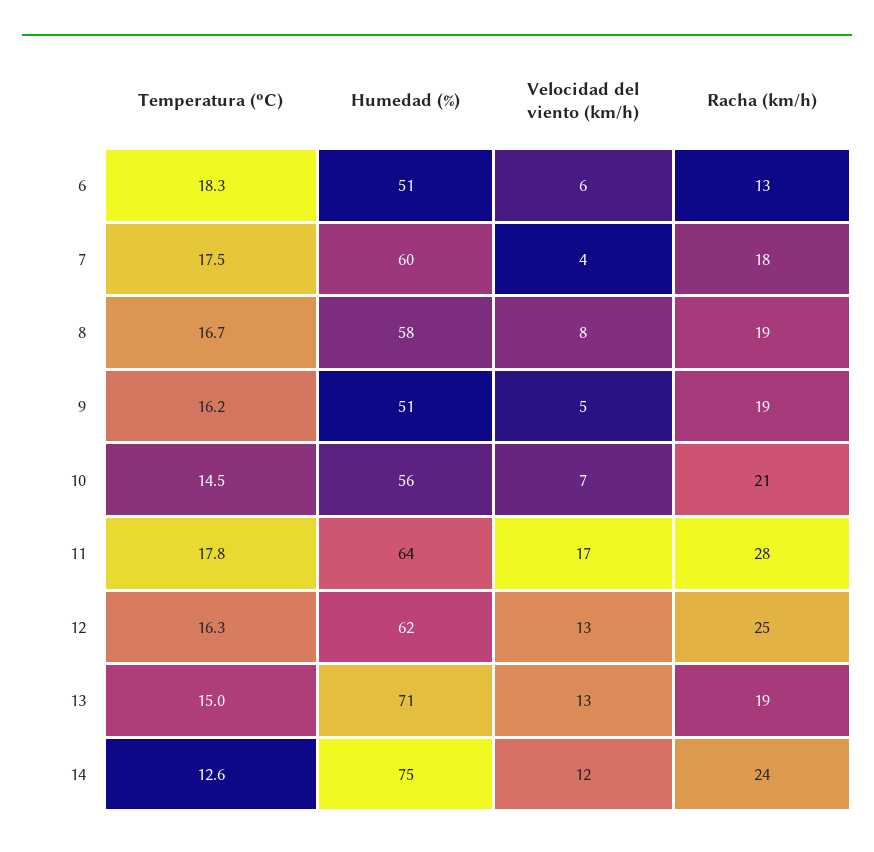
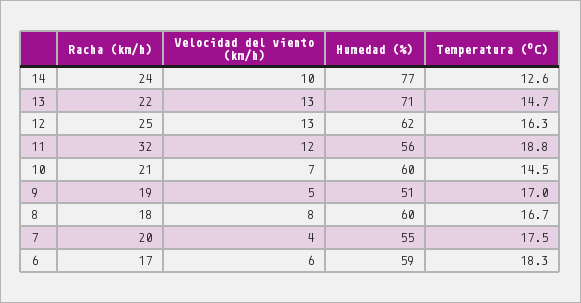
Humedad (%), 6: 51 -> 59
Racha (km/h), 6: 13 -> 17
Humedad (%), 7: 60 -> 55
Racha (km/h), 7: 18 -> 20
Humedad (%), 8: 58 -> 60
Racha (km/h), 8: 19 -> 18
Temperatura (ºC), 9: 16.2 -> 17
Humedad (%), 10: 56 -> 60
Temperatura (ºC), 11: 17.8 -> 18.8
Humedad (%), 11: 64 -> 56
Velocidad del viento (km/h), 11: 17 -> 12
Racha (km/h), 11: 28 -> 32
Temperatura (ºC), 13: 15 -> 14.7
Racha (km/h), 13: 19 -> 22
Humedad (%), 14: 75 -> 77
Velocidad del viento (km/h), 14: 12 -> 10

